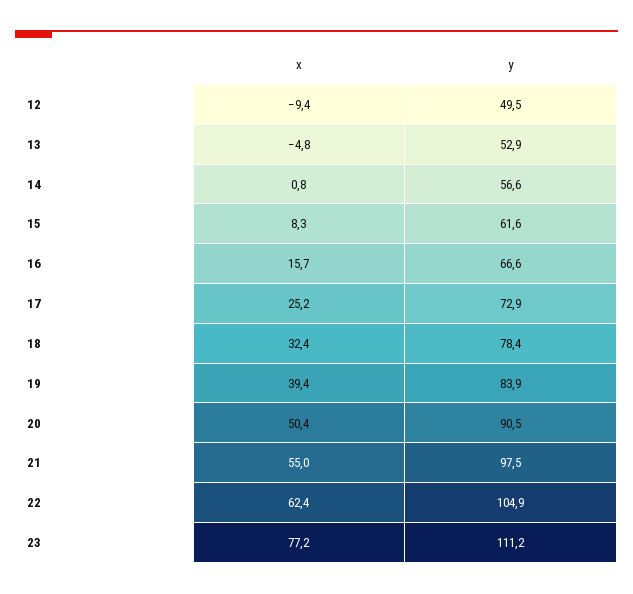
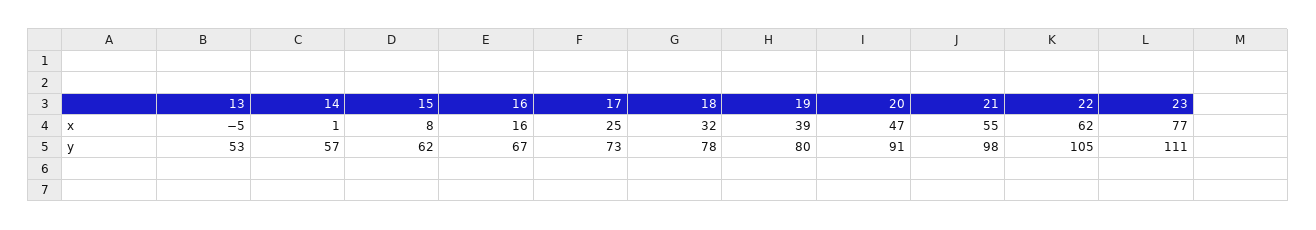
x, 12: -9.4 -> none
y, 12: 49.5 -> none
y, 19: 83.9 -> 80
x, 20: 50.4 -> 47

